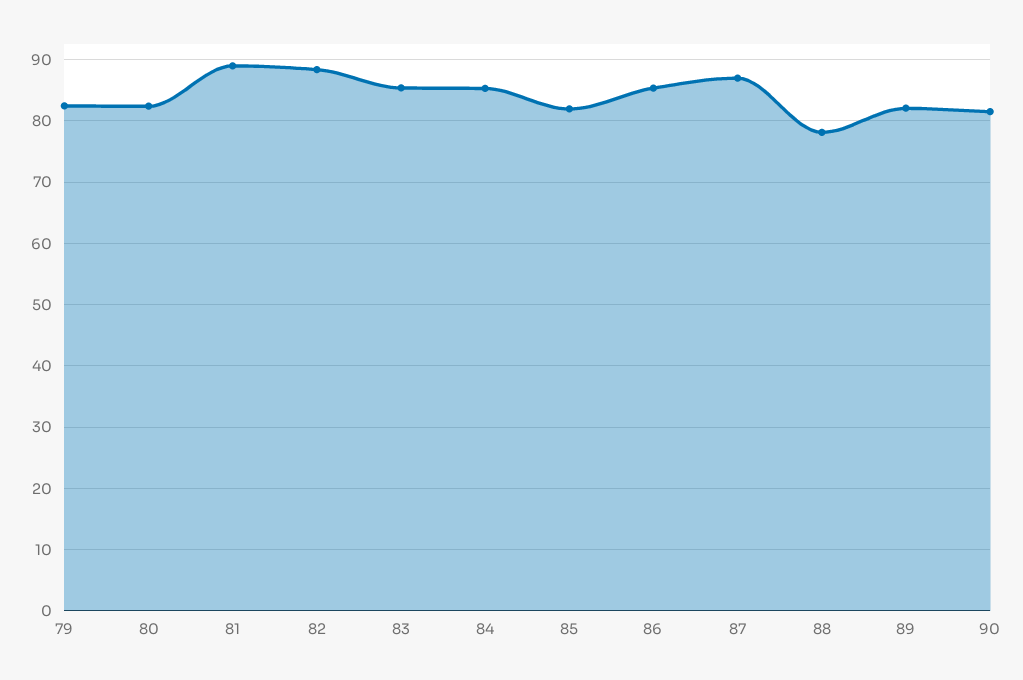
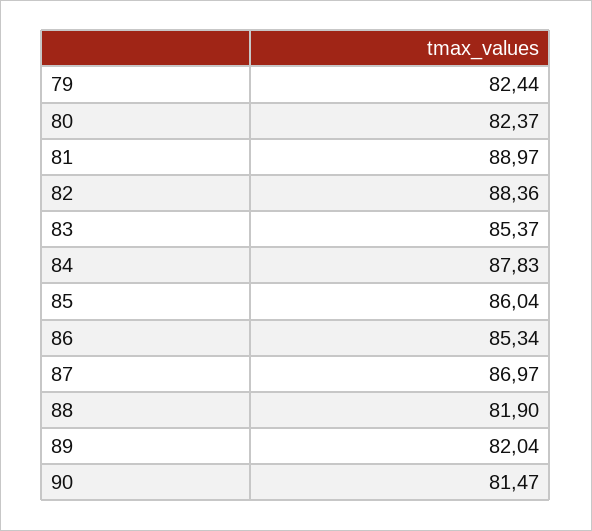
84: 85 -> 87.83
85: 82 -> 86.04
88: 78 -> 81.9

